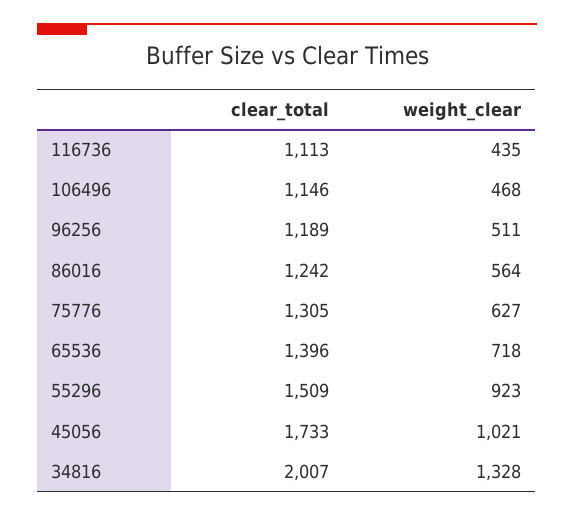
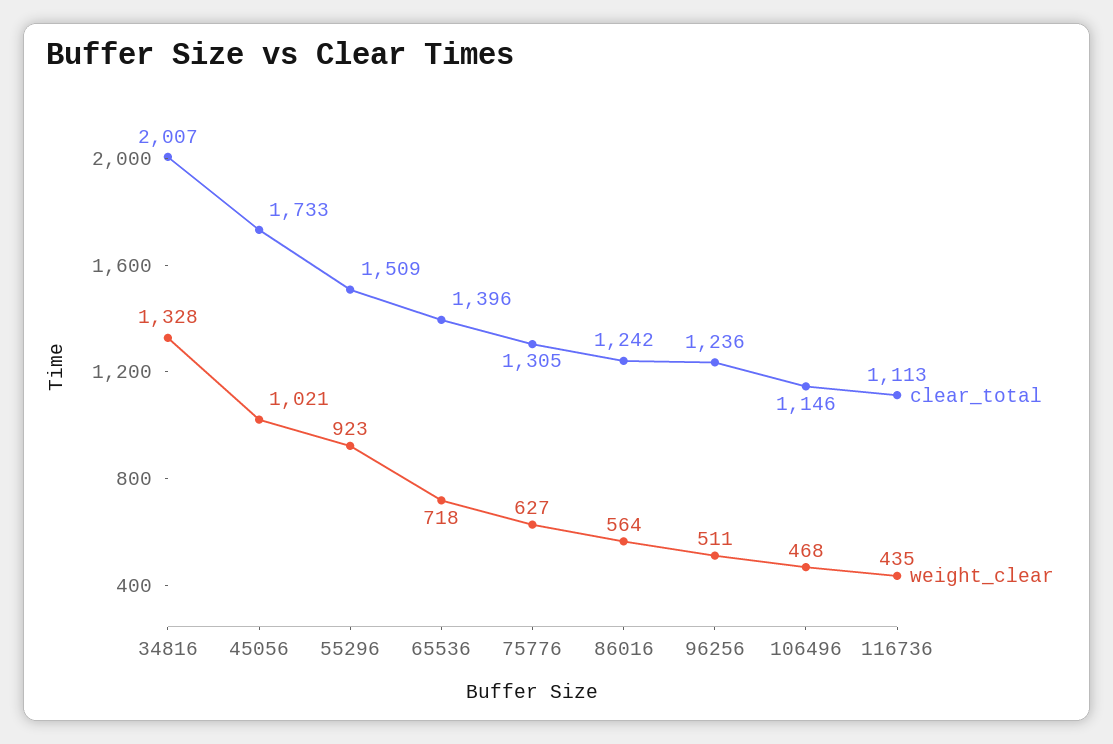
clear_total, 96256: 1189 -> 1236

